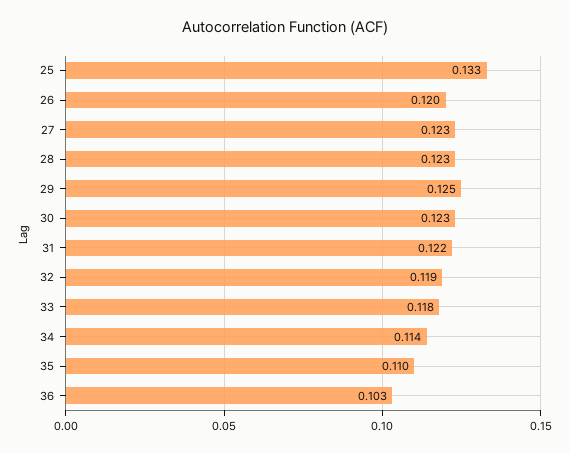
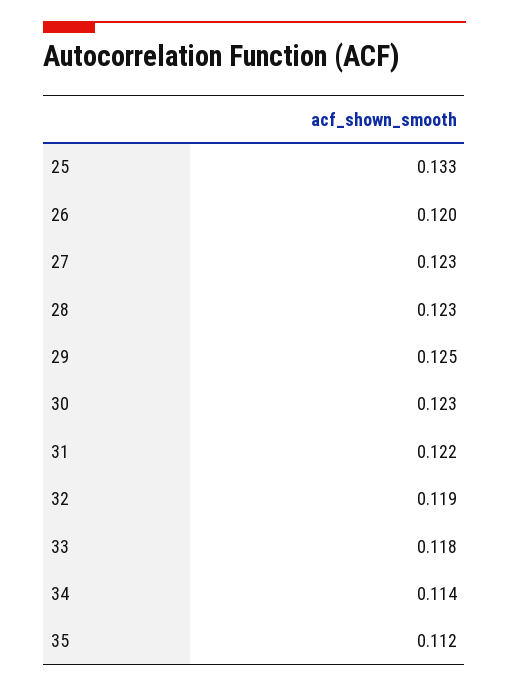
35: 0.11 -> 0.112
36: 0.103 -> none

